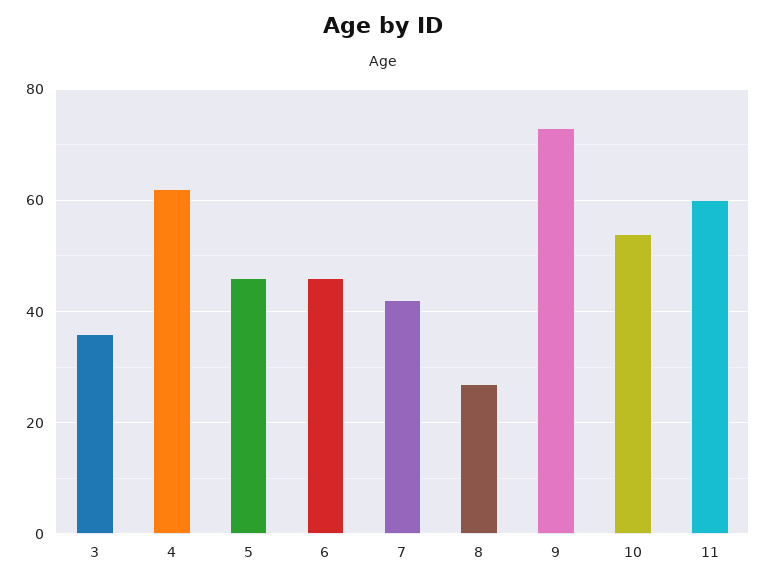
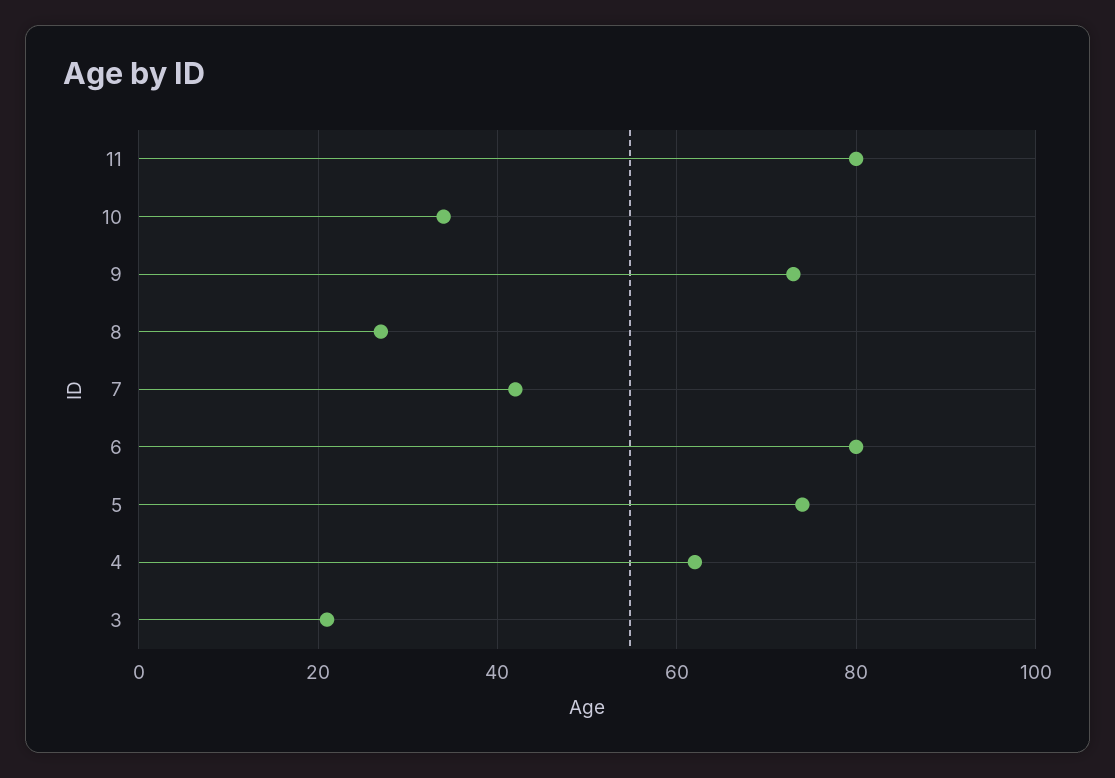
3: 35 -> 20
5: 45 -> 75
6: 45 -> 80
10: 55 -> 35
11: 60 -> 80

